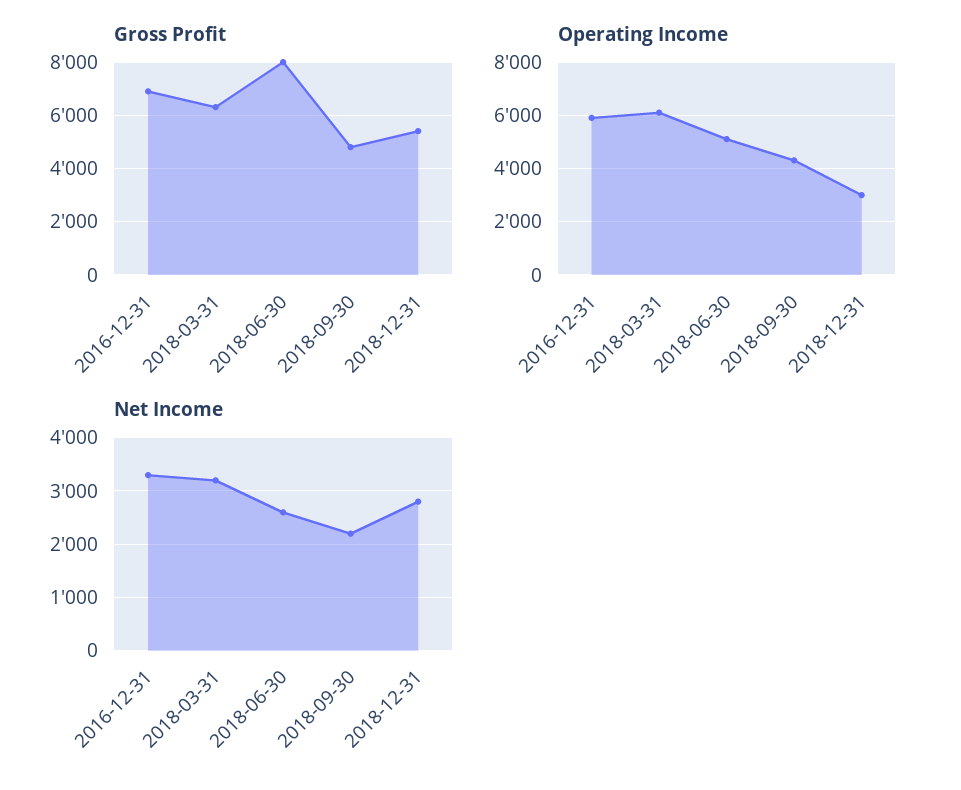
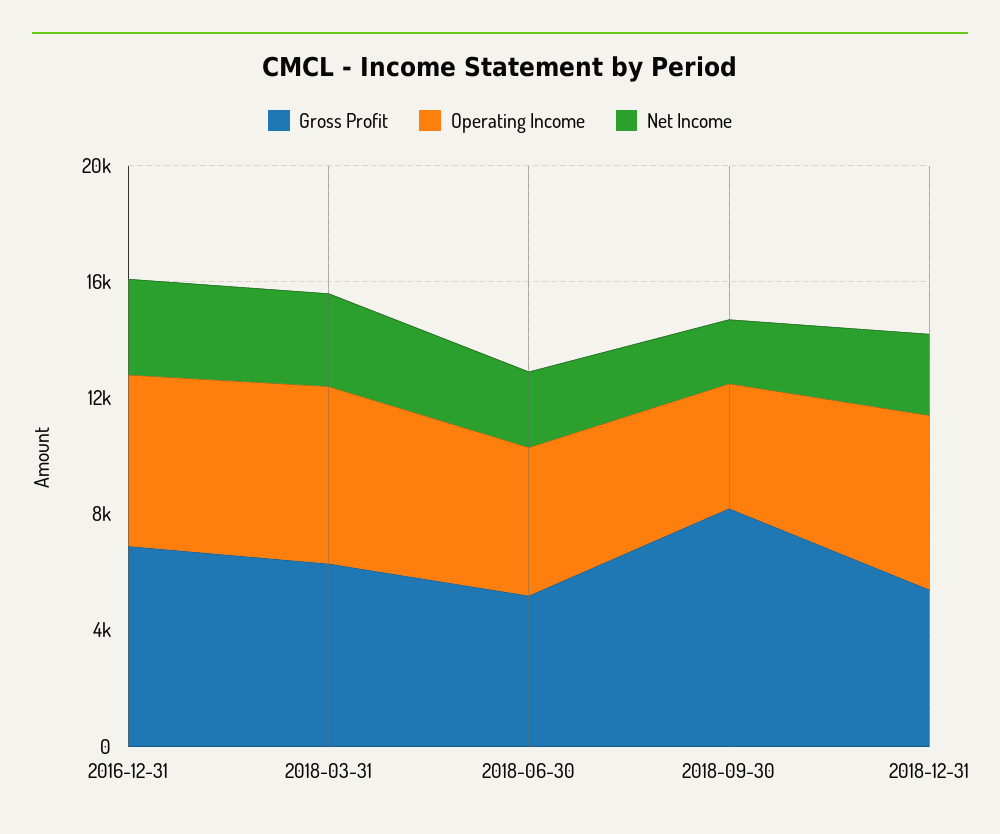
Gross Profit, 2018-06-30: 8000 -> 5000
Gross Profit, 2018-09-30: 4750 -> 8000
Operating Income, 2018-12-31: 3000 -> 6000

